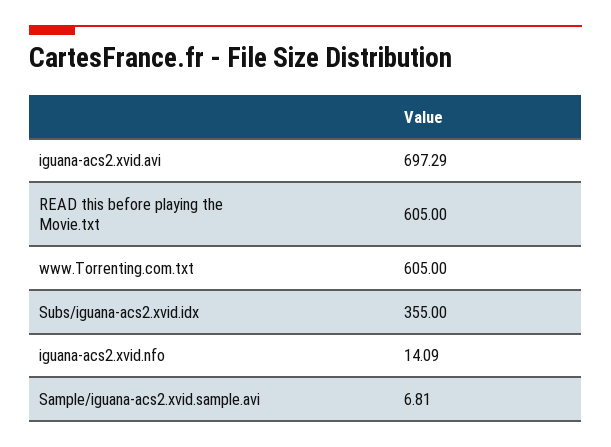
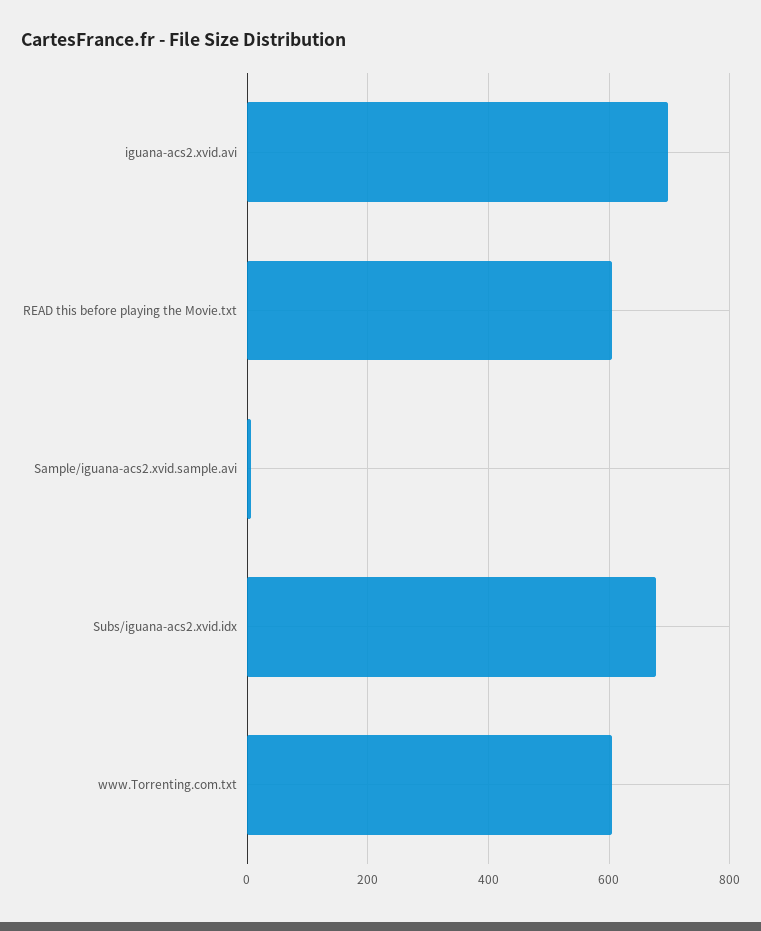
Subs/iguana-acs2.xvid.idx: 355 -> 680
iguana-acs2.xvid.nfo: 14.09 -> none

